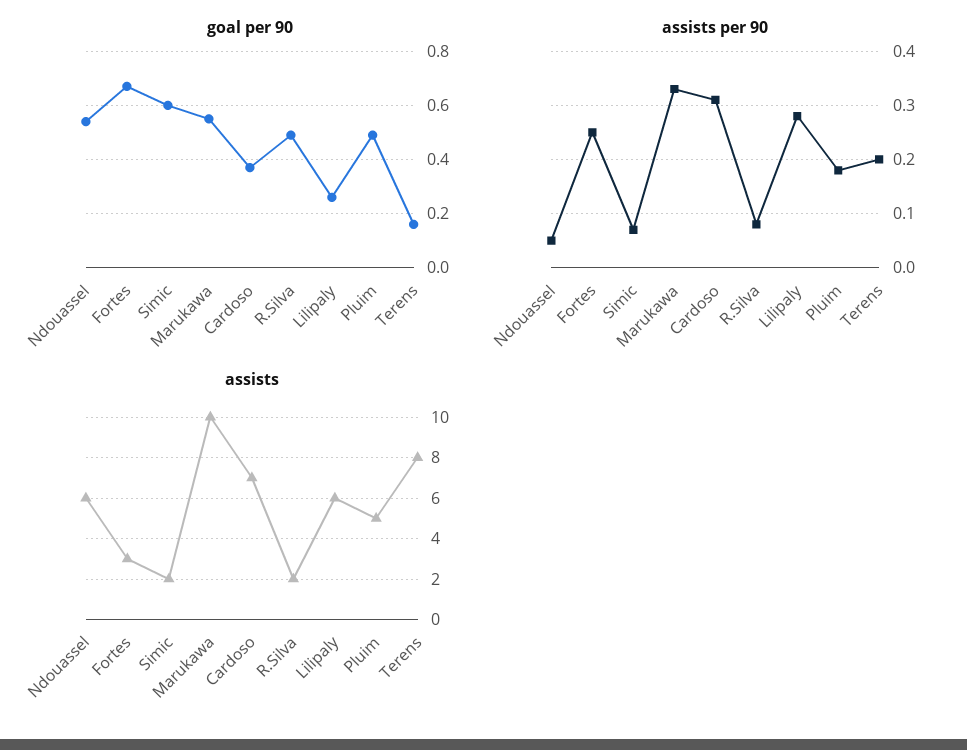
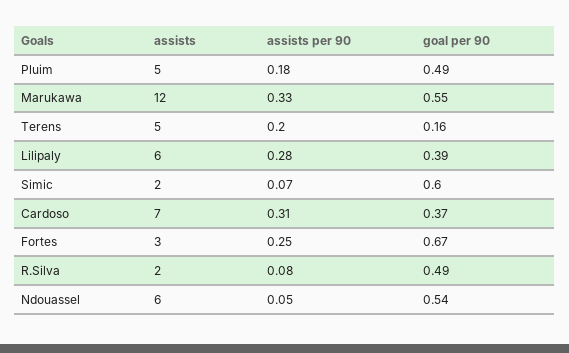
goal per 90, Lilipaly: 0.25 -> 0.39
assists, Marukawa: 10 -> 12
assists, Terens: 8 -> 5

